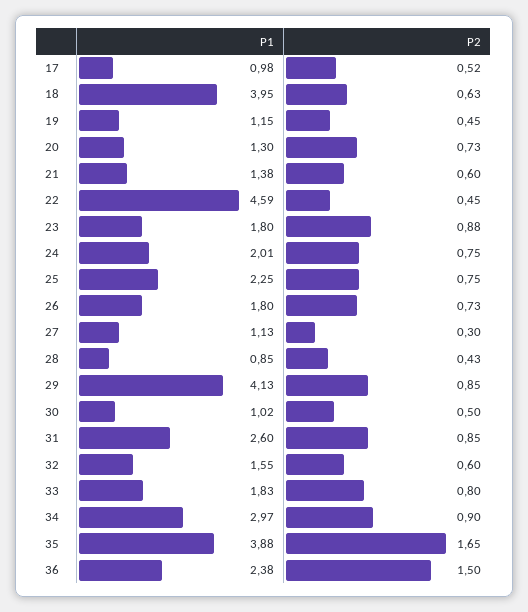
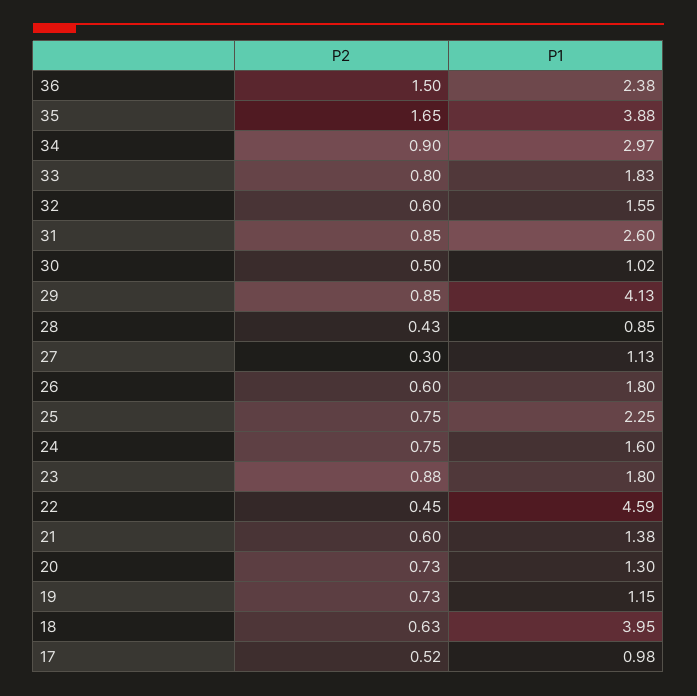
P2, 19: 0.45 -> 0.73
P1, 24: 2.01 -> 1.6
P2, 26: 0.73 -> 0.6

